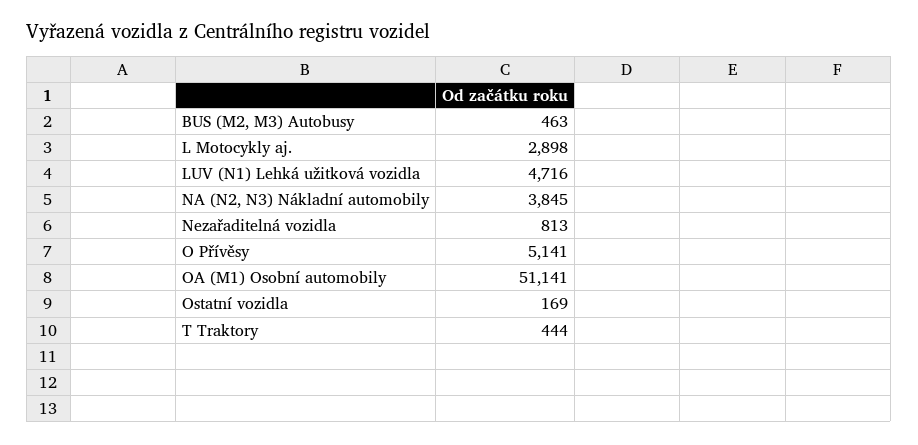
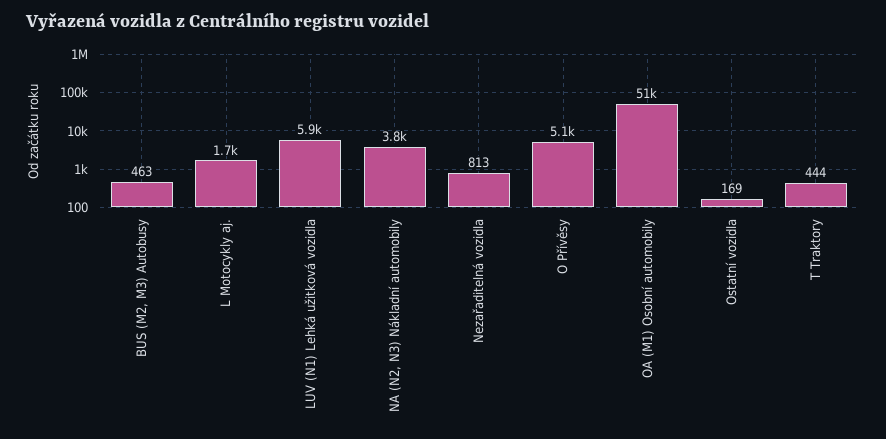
L Motocykly aj.: 2898 -> 1700
LUV (N1) Lehká užitková vozidla: 4716 -> 5900

